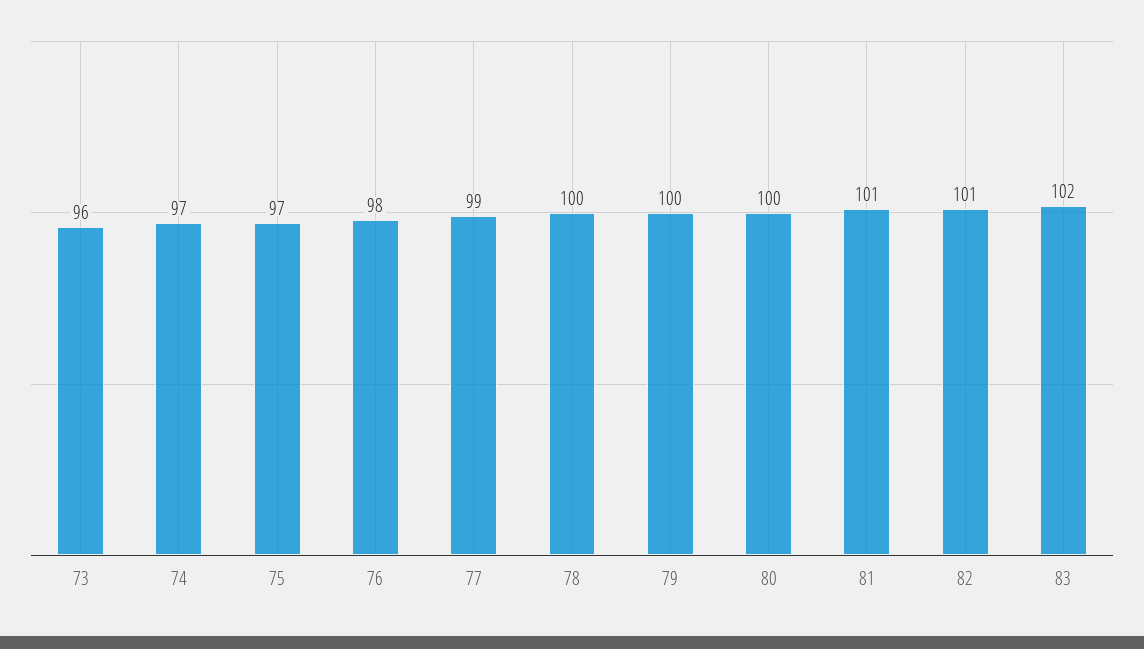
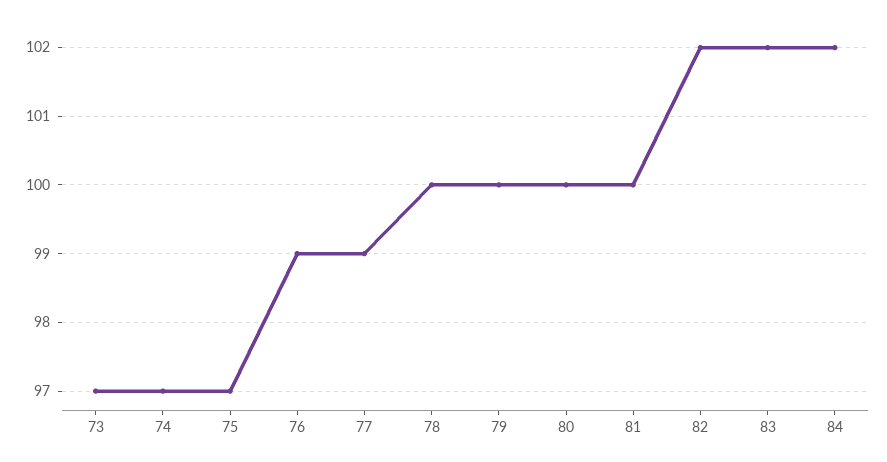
73: 96 -> 97
76: 98 -> 99
81: 101 -> 100
82: 101 -> 102
84: none -> 102

